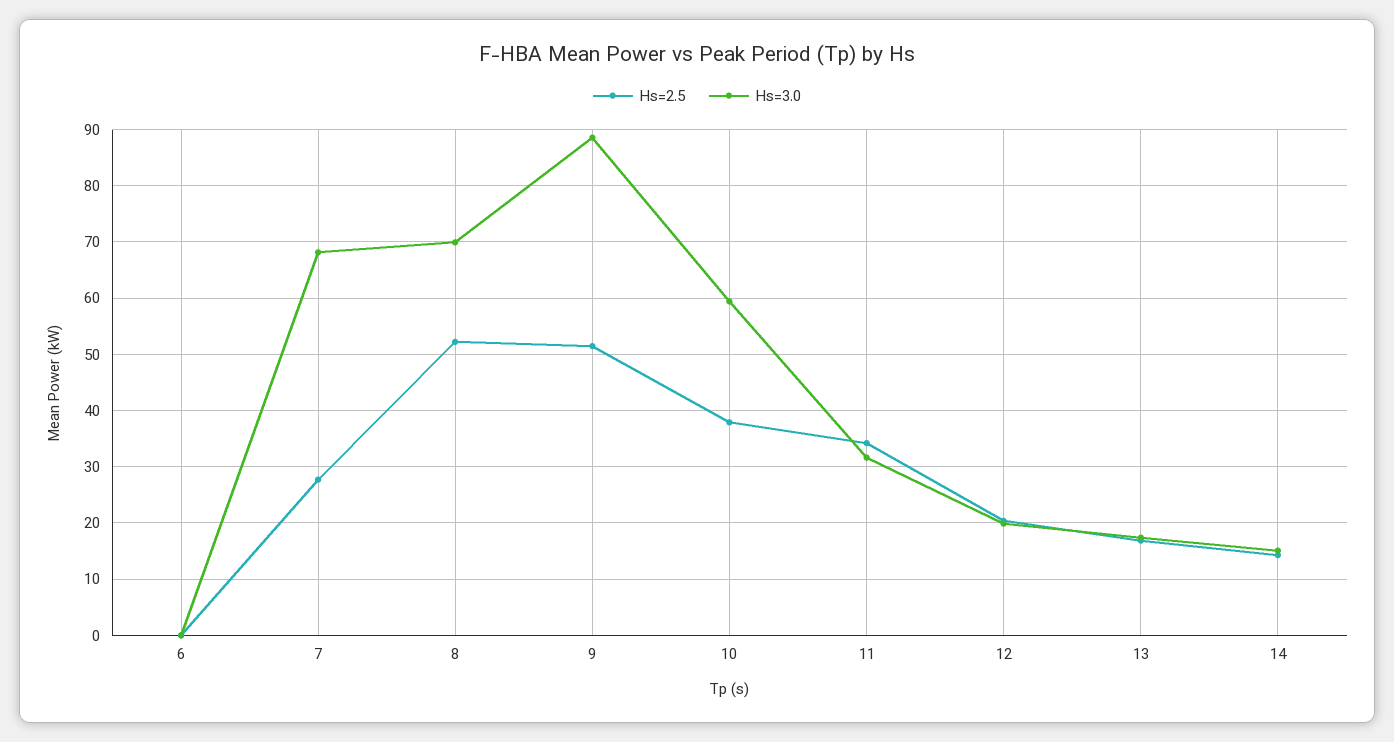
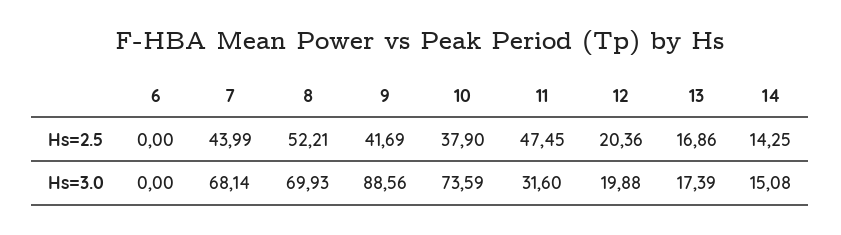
Hs=2.5, 7: 28 -> 43.99
Hs=2.5, 9: 52 -> 41.69
Hs=3.0, 10: 60 -> 73.59
Hs=2.5, 11: 34 -> 47.45

